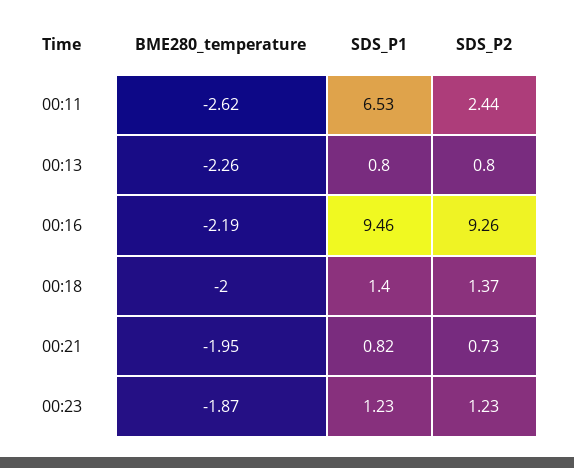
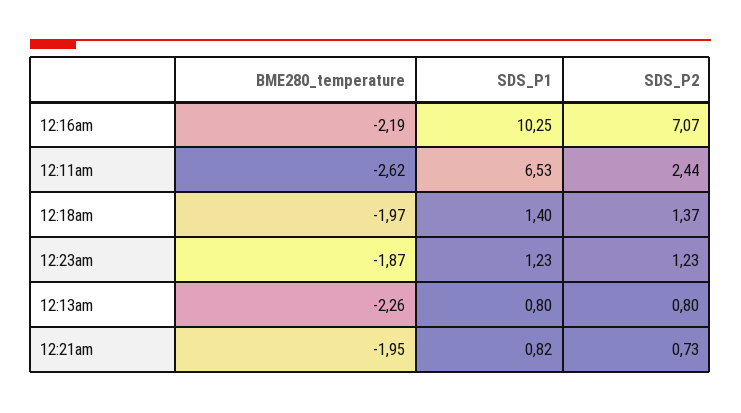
SDS_P1, 00:16: 9.46 -> 10.25
SDS_P2, 00:16: 9.26 -> 7.07
BME280_temperature, 00:18: -2 -> -1.97

